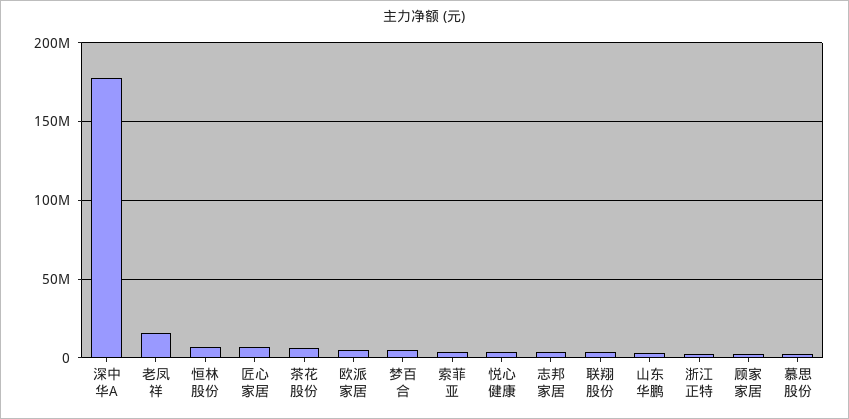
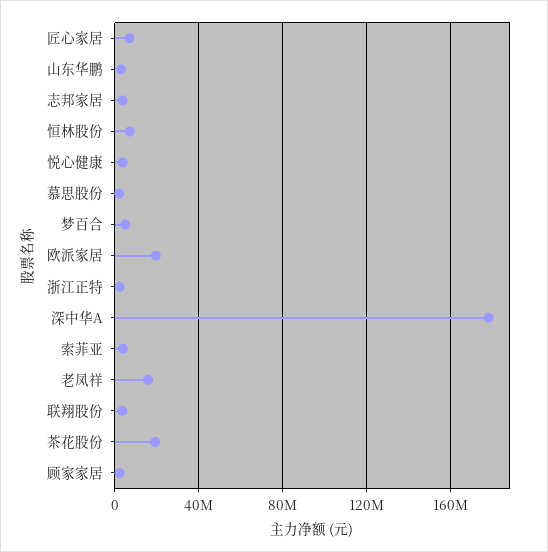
茶花股份: 5000000 -> 20000000
欧派家居: 5000000 -> 20000000

